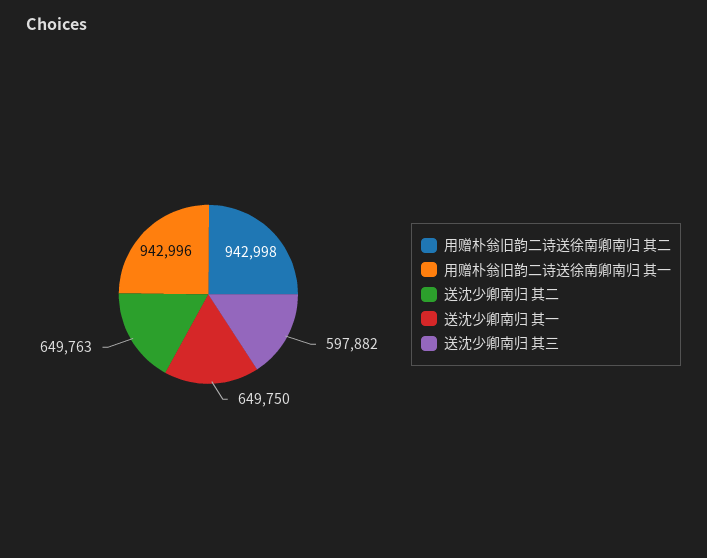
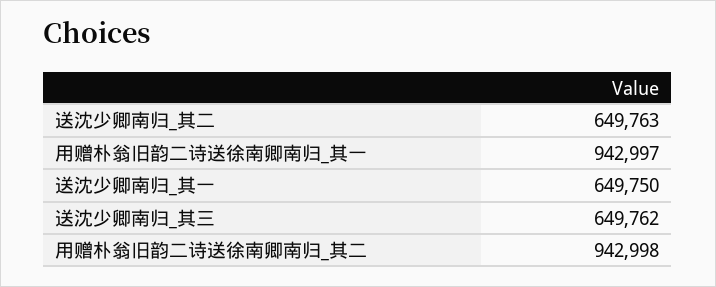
用赠朴翁旧韵二诗送徐南卿南归 其一: 942996 -> 942997
送沈少卿南归 其三: 597882 -> 649762

